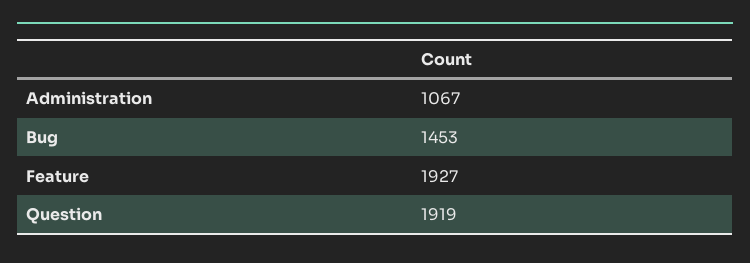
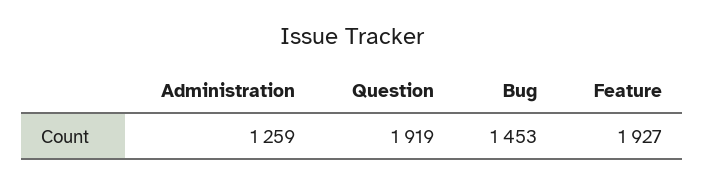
Administration: 1067 -> 1259

